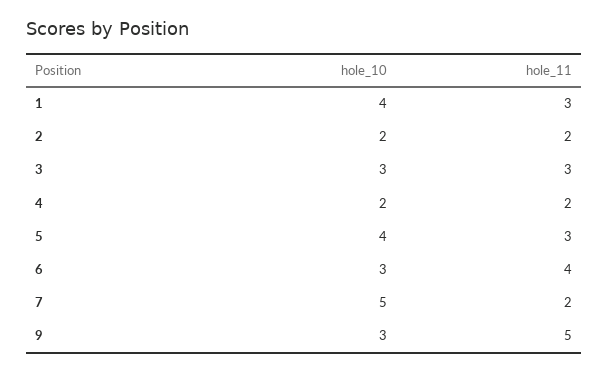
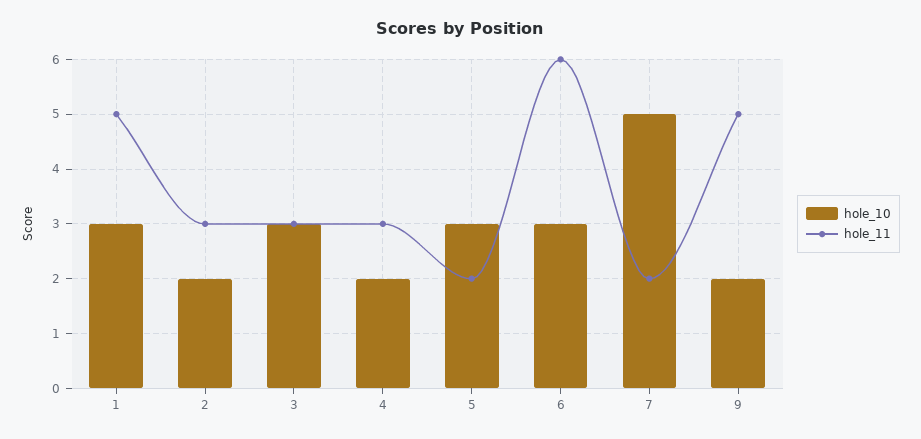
hole_10, 1: 4 -> 3
hole_11, 1: 3 -> 5
hole_11, 2: 2 -> 3
hole_11, 4: 2 -> 3
hole_10, 5: 4 -> 3
hole_11, 5: 3 -> 2
hole_11, 6: 4 -> 6
hole_10, 9: 3 -> 2

